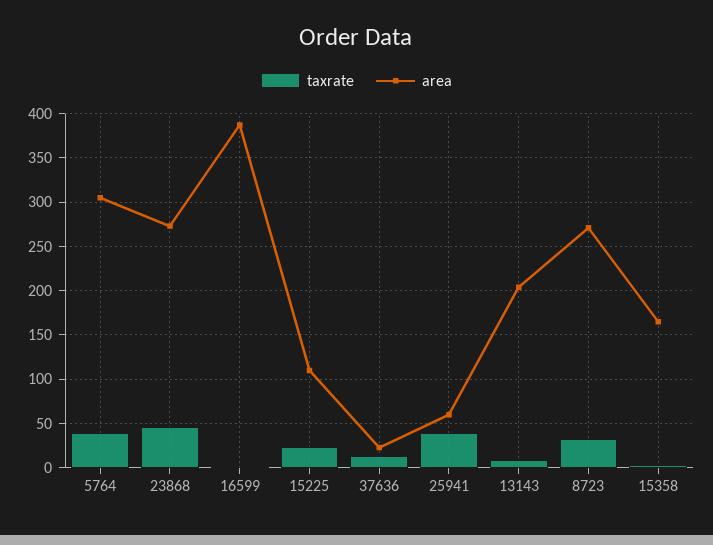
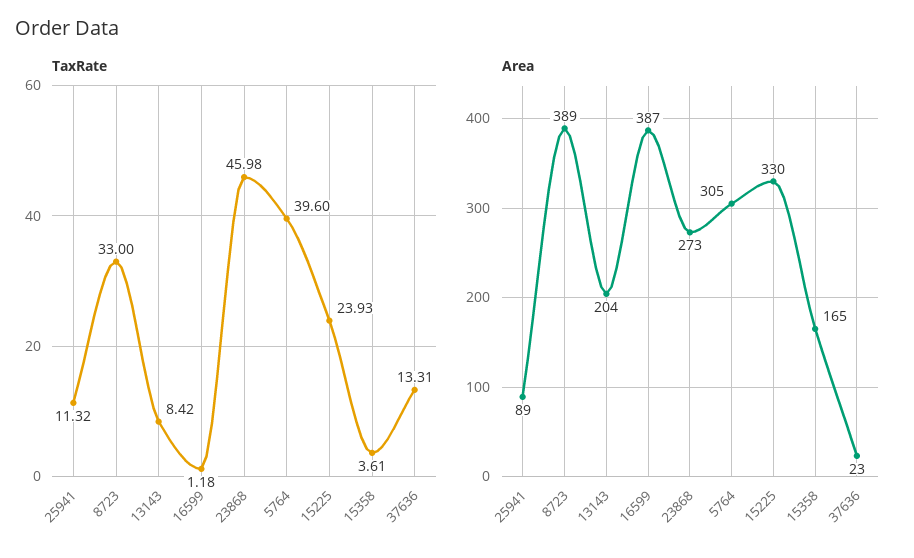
area, 15225: 110 -> 330
taxrate, 25941: 40 -> 11.32
area, 25941: 60 -> 89
area, 8723: 270 -> 389

